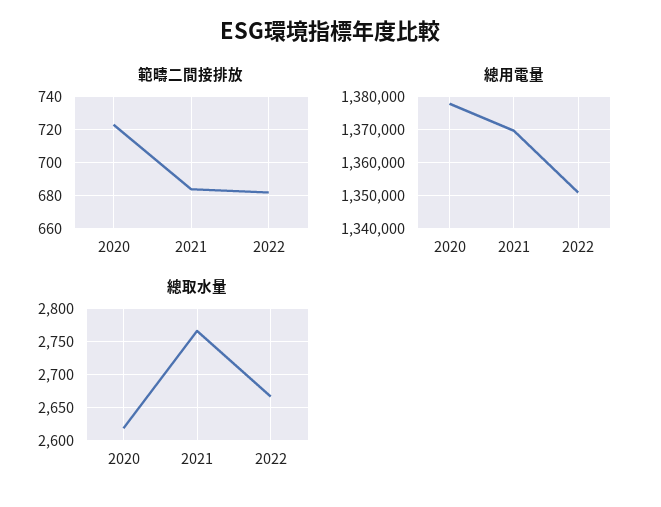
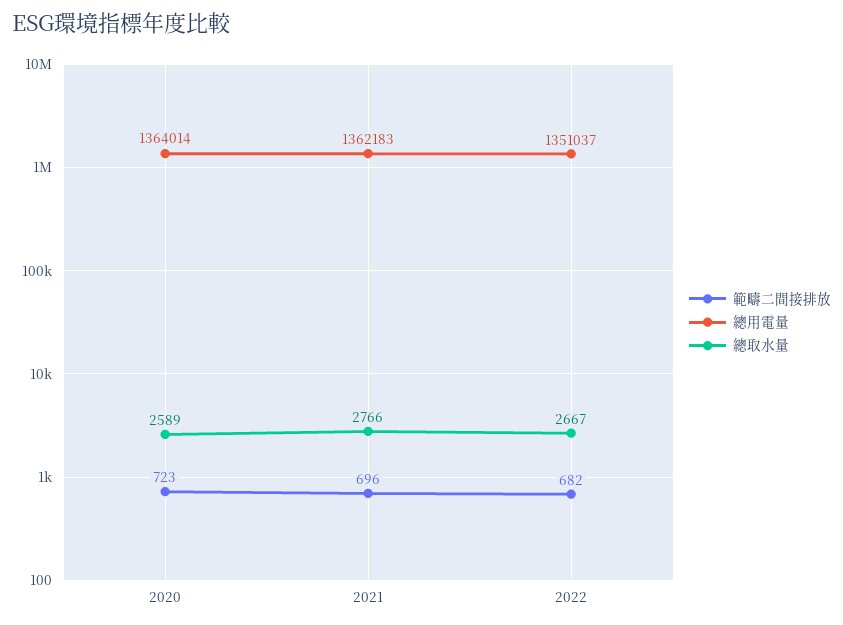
範疇二間接排放, 2021: 685 -> 696
總用電量, 2020: 1378000 -> 1364014
總用電量, 2021: 1370000 -> 1362183
總取水量, 2020: 2620 -> 2589

